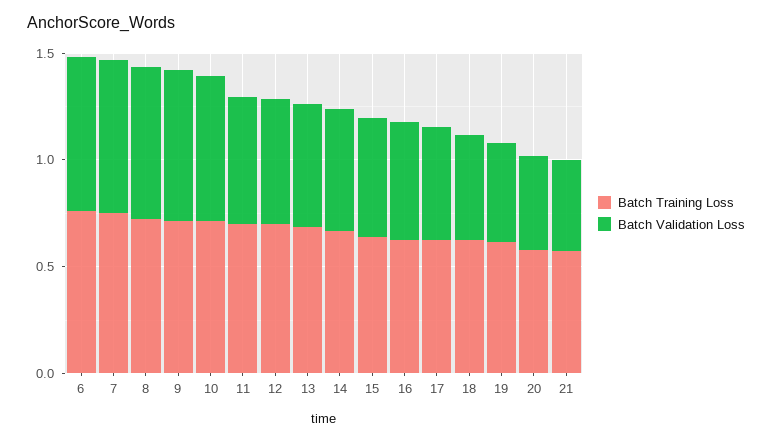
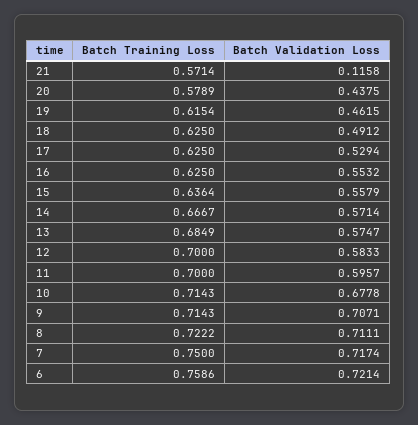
Batch Validation Loss, 21: 0.4 -> 0.1158

